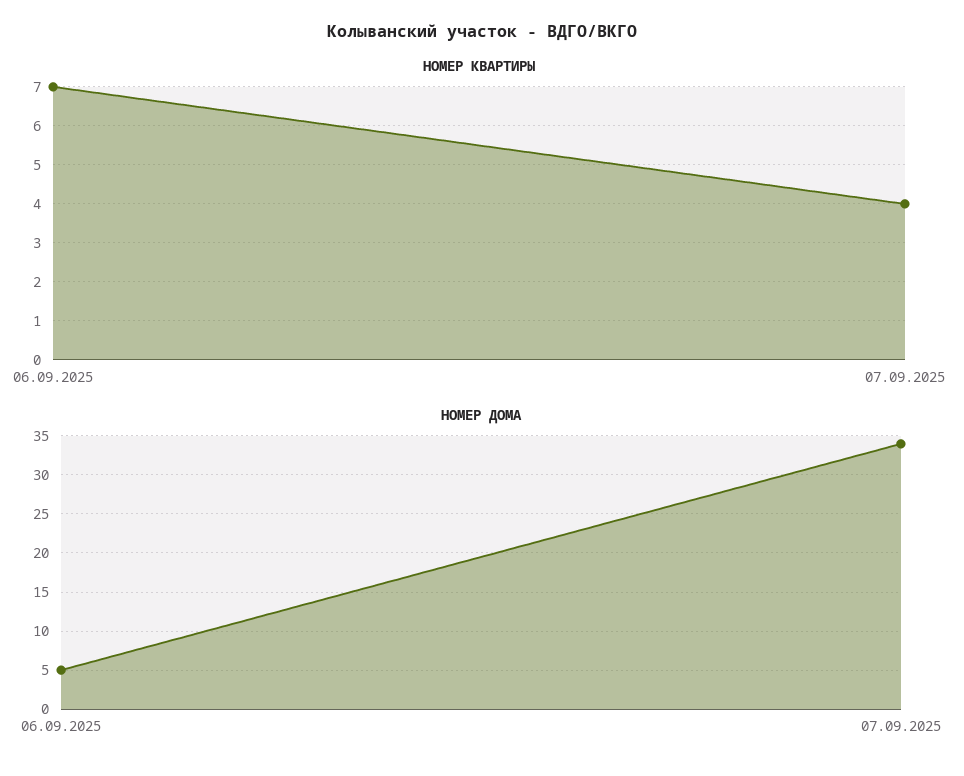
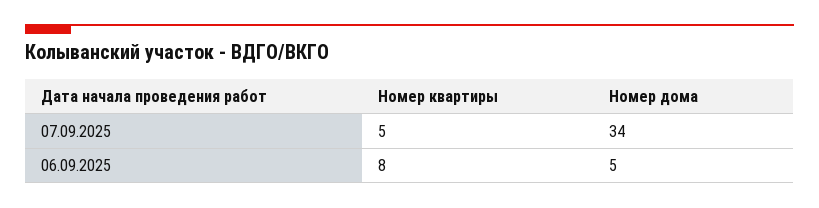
НОМЕР КВАРТИРЫ, 06.09.2025: 7 -> 8
НОМЕР КВАРТИРЫ, 07.09.2025: 4 -> 5

